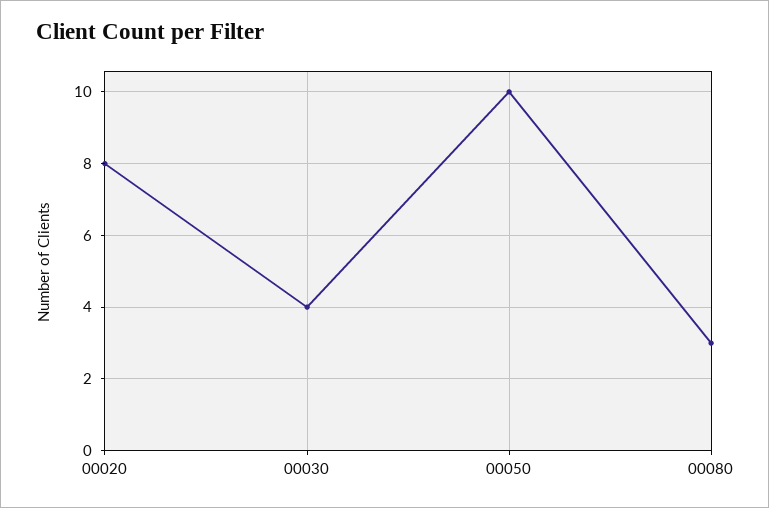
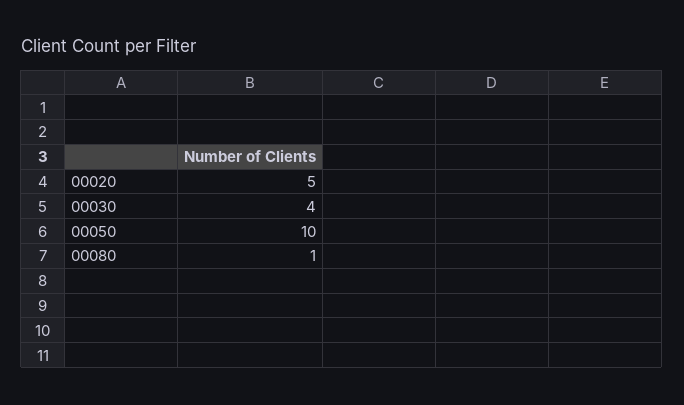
00020: 8 -> 5
00080: 3 -> 1

